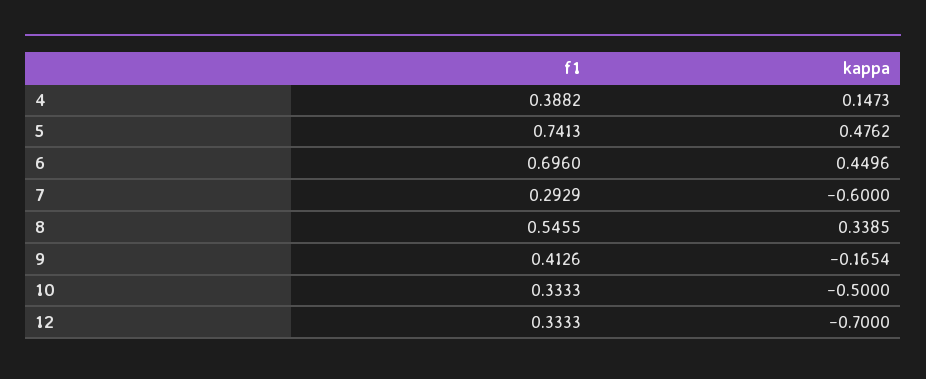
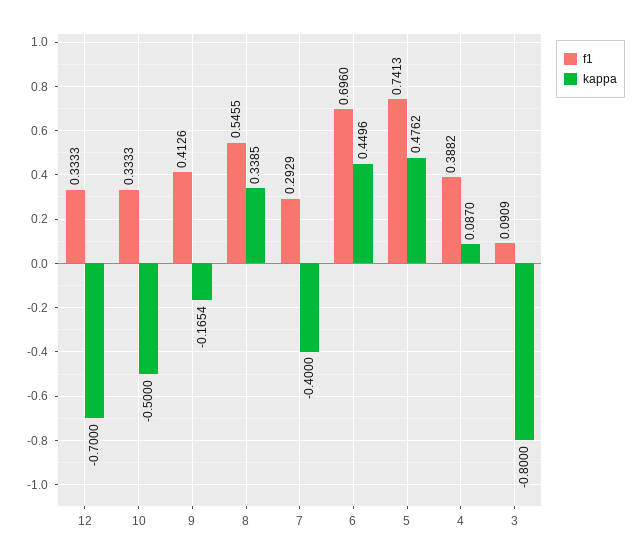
kappa, 4: 0.1473 -> 0.087
kappa, 7: -0.6 -> -0.4
f1, 3: none -> 0.0909
kappa, 3: none -> -0.8

